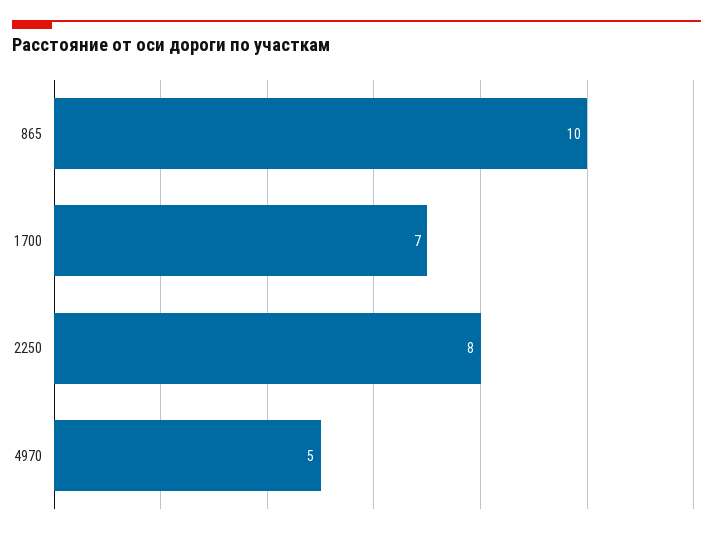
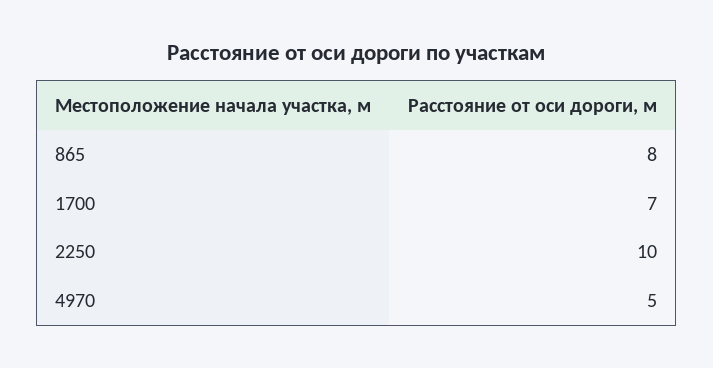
865: 10 -> 8
2250: 8 -> 10

